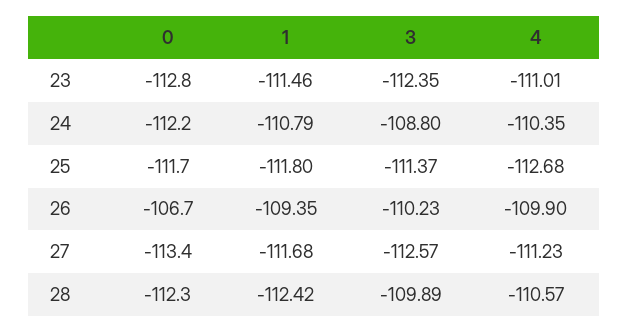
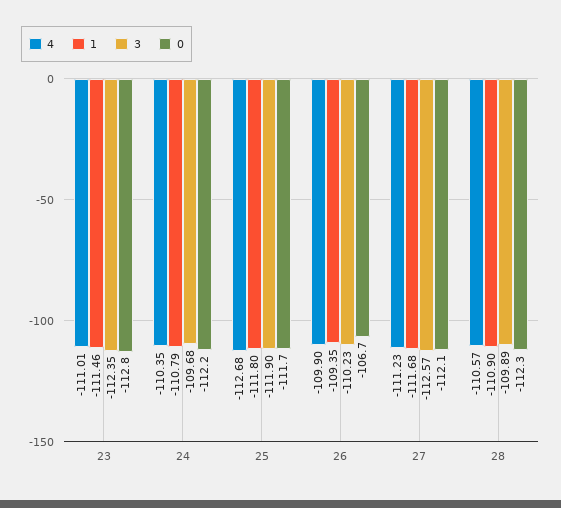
3, 24: -108.8 -> -109.68
3, 25: -111.37 -> -111.9
0, 27: -113.4 -> -112.1
1, 28: -112.42 -> -110.9

